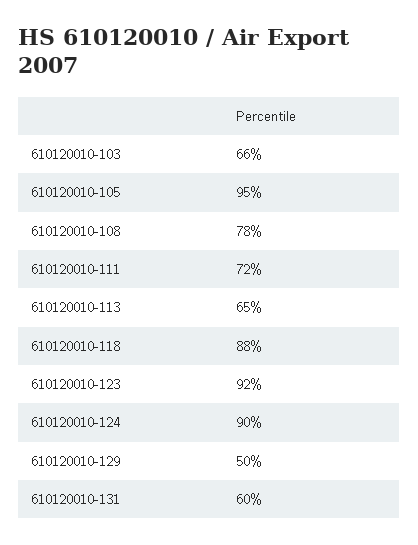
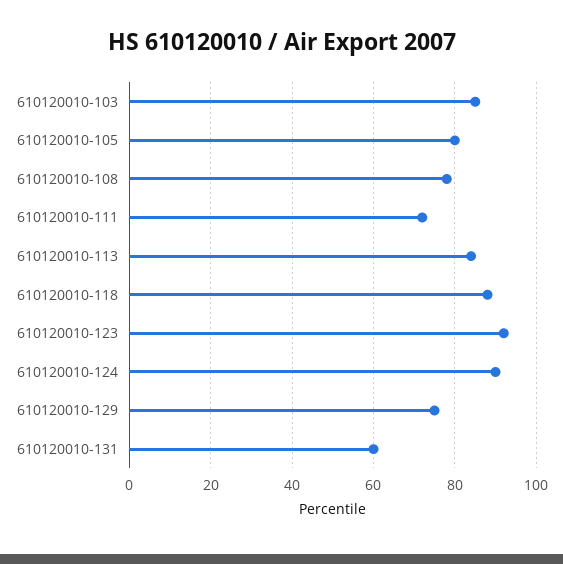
610120010-103: 66 -> 85
610120010-105: 95 -> 80
610120010-113: 65 -> 85
610120010-129: 50 -> 75

